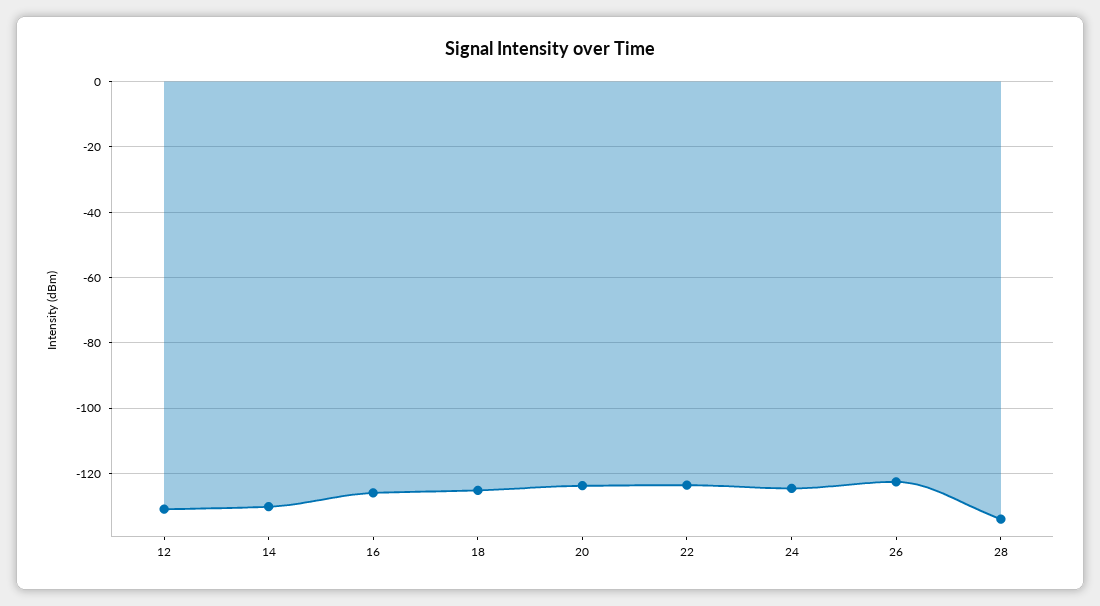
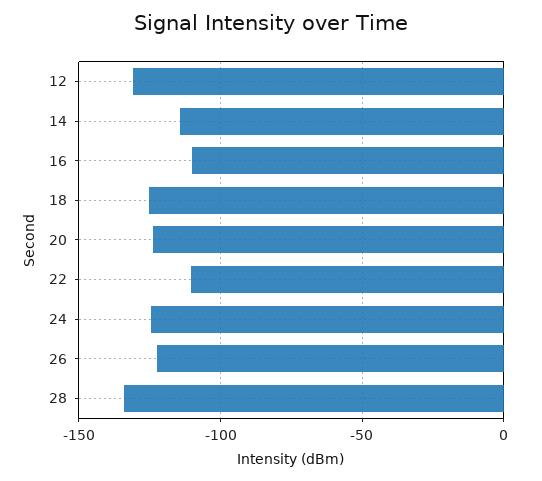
14: -130 -> -115
16: -126 -> -110
22: -124 -> -110

